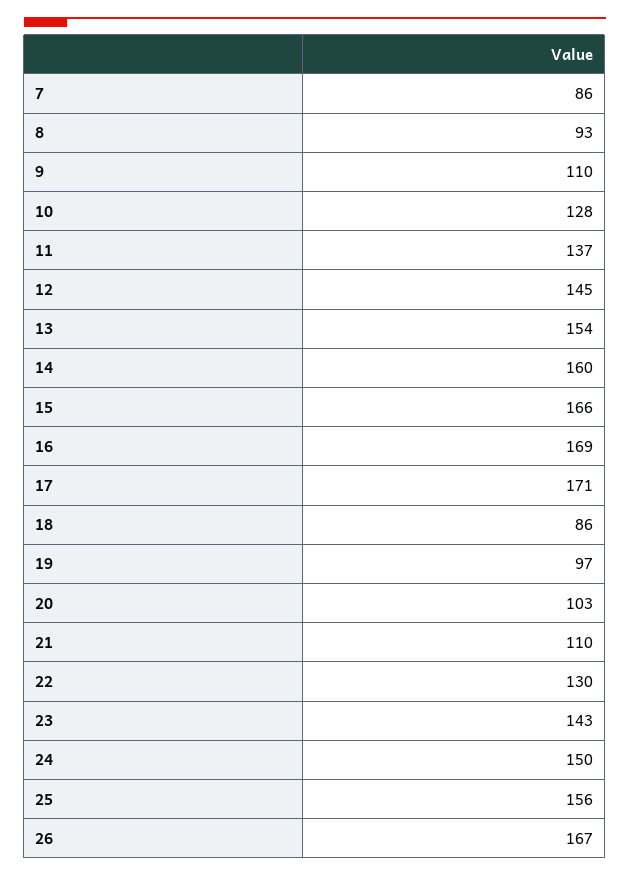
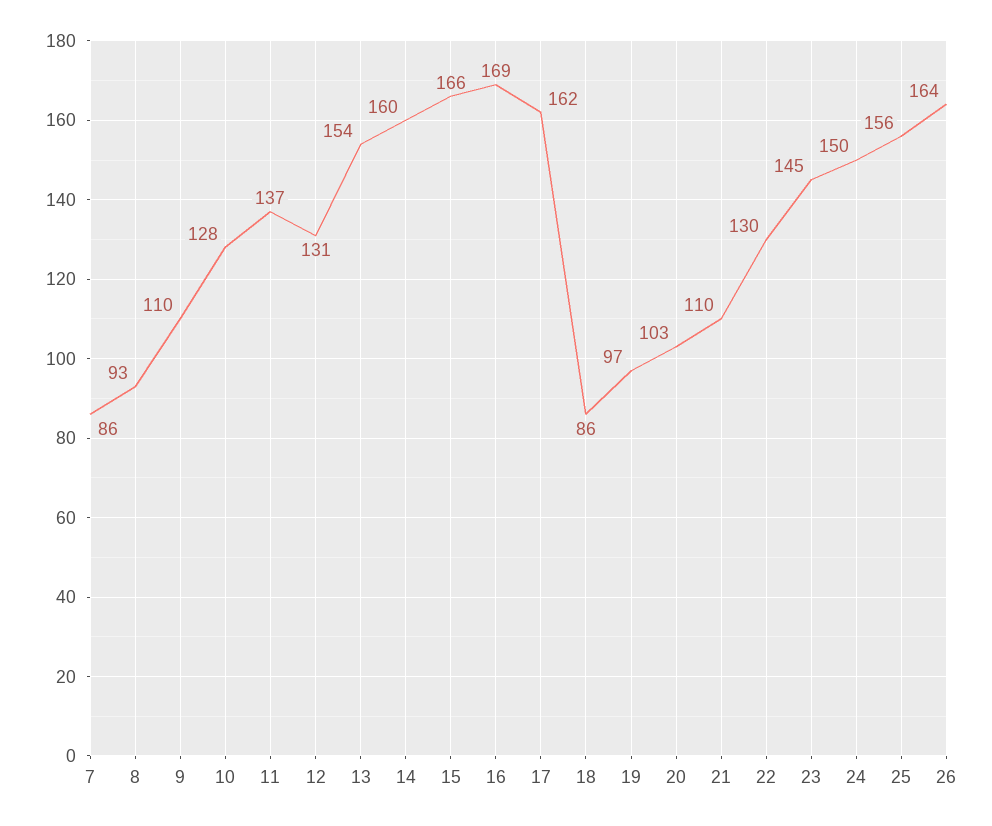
12: 145 -> 131
17: 171 -> 162
23: 143 -> 145
26: 167 -> 164

